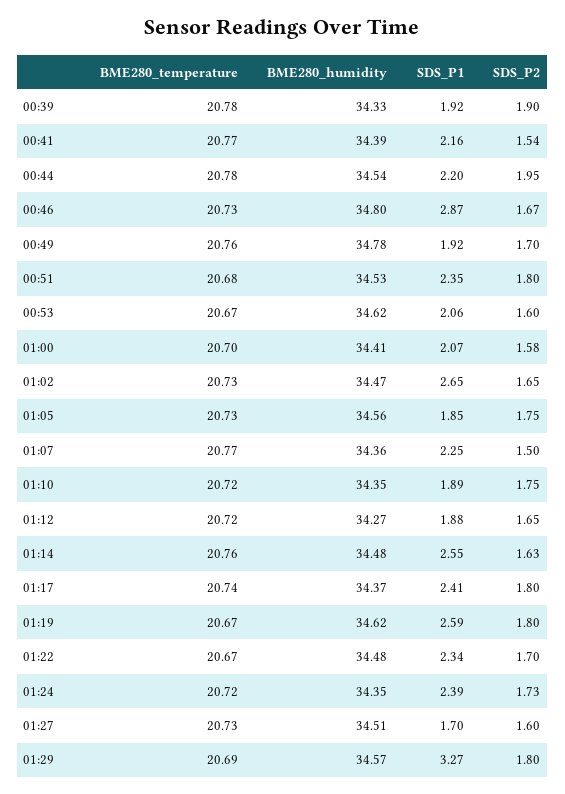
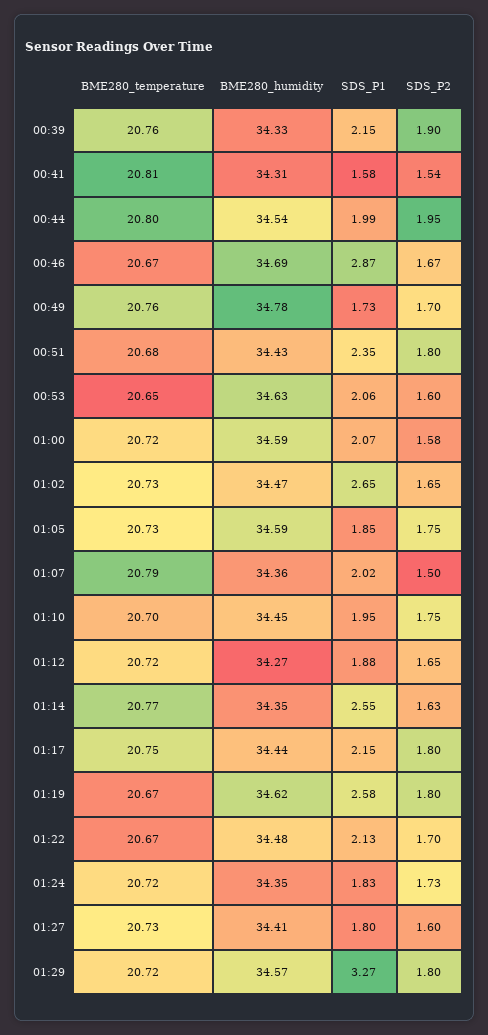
BME280_temperature, 00:39: 20.78 -> 20.76
SDS_P1, 00:39: 1.92 -> 2.15
BME280_temperature, 00:41: 20.77 -> 20.81
BME280_humidity, 00:41: 34.39 -> 34.31
SDS_P1, 00:41: 2.16 -> 1.58
BME280_temperature, 00:44: 20.78 -> 20.8
SDS_P1, 00:44: 2.2 -> 1.99
BME280_temperature, 00:46: 20.73 -> 20.67
BME280_humidity, 00:46: 34.8 -> 34.69
SDS_P1, 00:49: 1.92 -> 1.73
BME280_humidity, 00:51: 34.53 -> 34.43
BME280_temperature, 00:53: 20.67 -> 20.65
BME280_humidity, 00:53: 34.62 -> 34.63
BME280_temperature, 01:00: 20.7 -> 20.72
BME280_humidity, 01:00: 34.41 -> 34.59
BME280_humidity, 01:05: 34.56 -> 34.59
BME280_temperature, 01:07: 20.77 -> 20.79
SDS_P1, 01:07: 2.25 -> 2.02
BME280_temperature, 01:10: 20.72 -> 20.7
BME280_humidity, 01:10: 34.35 -> 34.45
SDS_P1, 01:10: 1.89 -> 1.95
BME280_temperature, 01:14: 20.76 -> 20.77
BME280_humidity, 01:14: 34.48 -> 34.35
BME280_temperature, 01:17: 20.74 -> 20.75
BME280_humidity, 01:17: 34.37 -> 34.44
SDS_P1, 01:17: 2.41 -> 2.15
SDS_P1, 01:19: 2.59 -> 2.58
SDS_P1, 01:22: 2.34 -> 2.13
SDS_P1, 01:24: 2.39 -> 1.83
BME280_humidity, 01:27: 34.51 -> 34.41
SDS_P1, 01:27: 1.7 -> 1.8
BME280_temperature, 01:29: 20.69 -> 20.72

